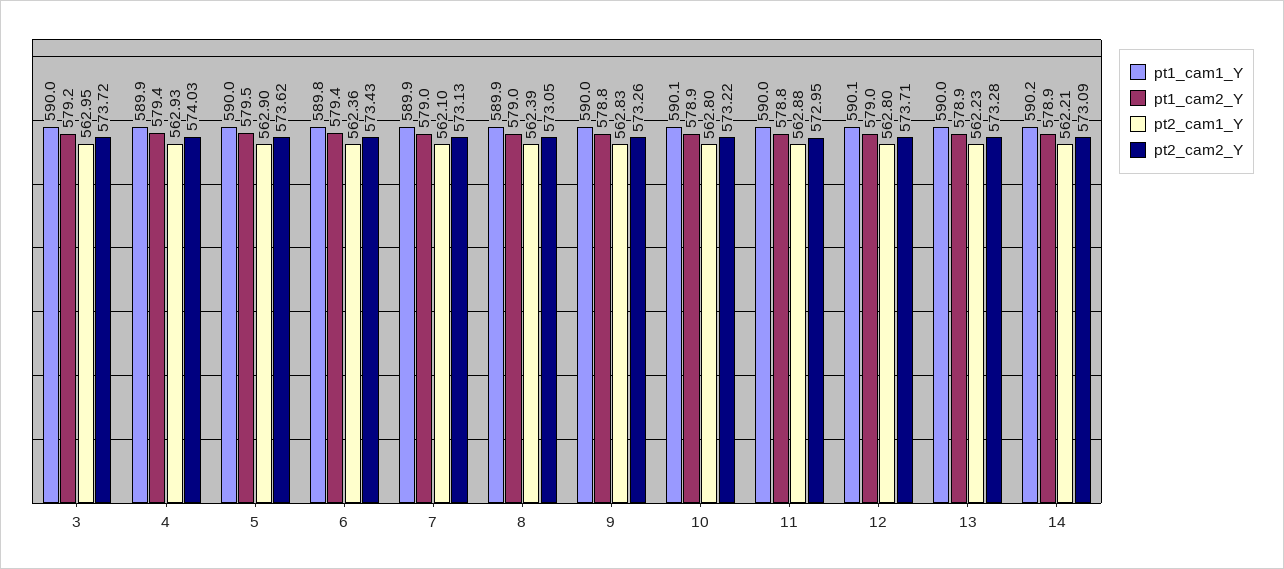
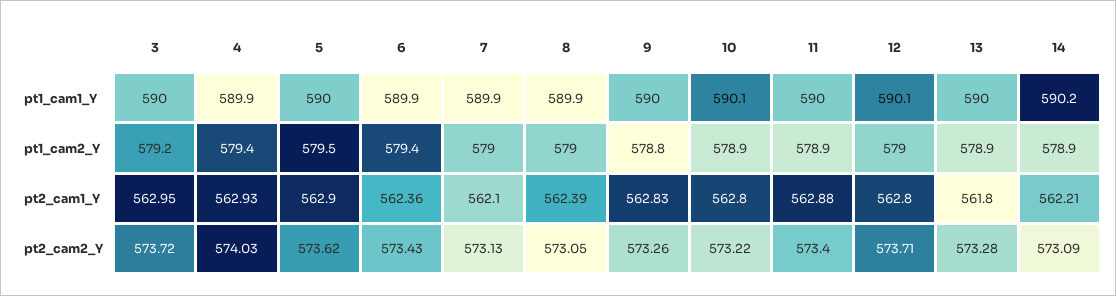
pt1_cam1_Y, 6: 589.8 -> 589.9
pt1_cam2_Y, 11: 578.8 -> 578.9
pt2_cam2_Y, 11: 572.95 -> 573.4
pt2_cam1_Y, 13: 562.23 -> 561.8

